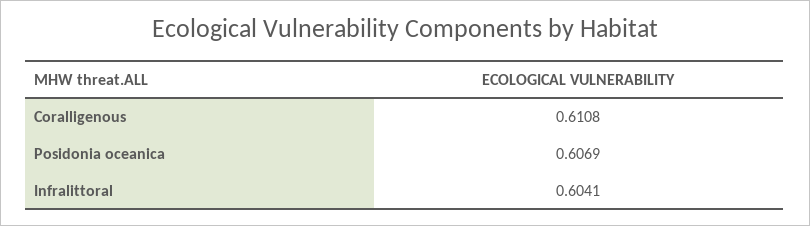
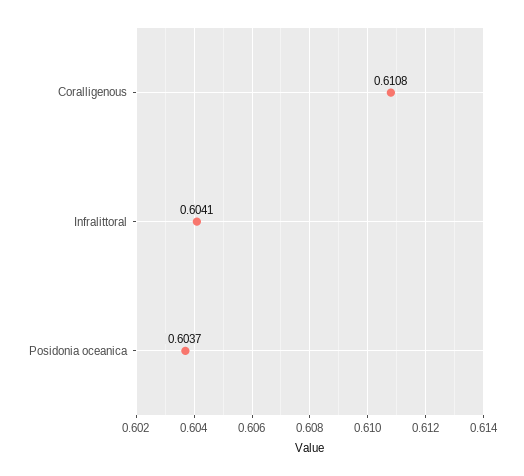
Posidonia oceanica: 0.6069 -> 0.6037

